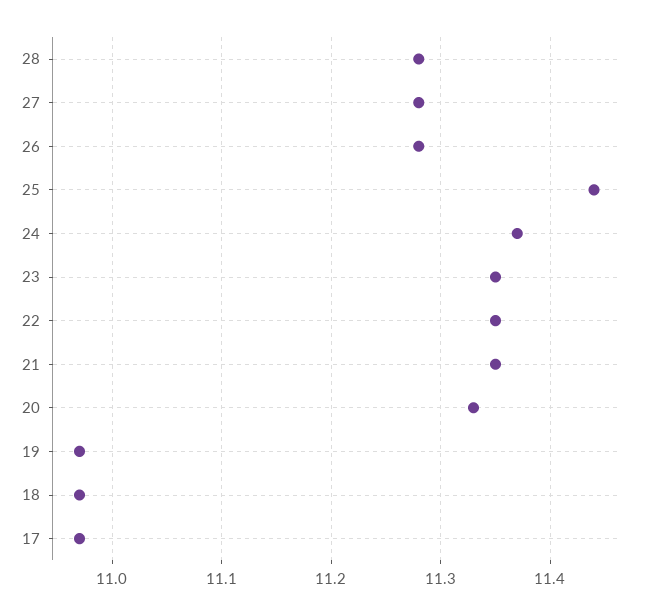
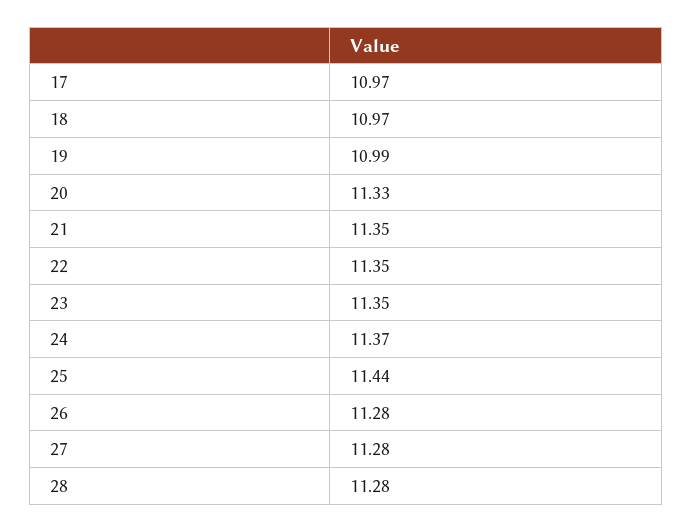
19: 10.97 -> 10.99

